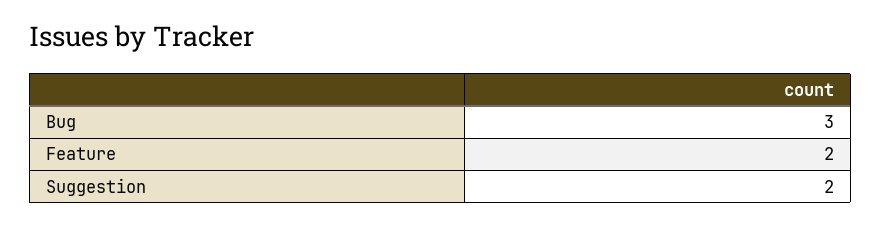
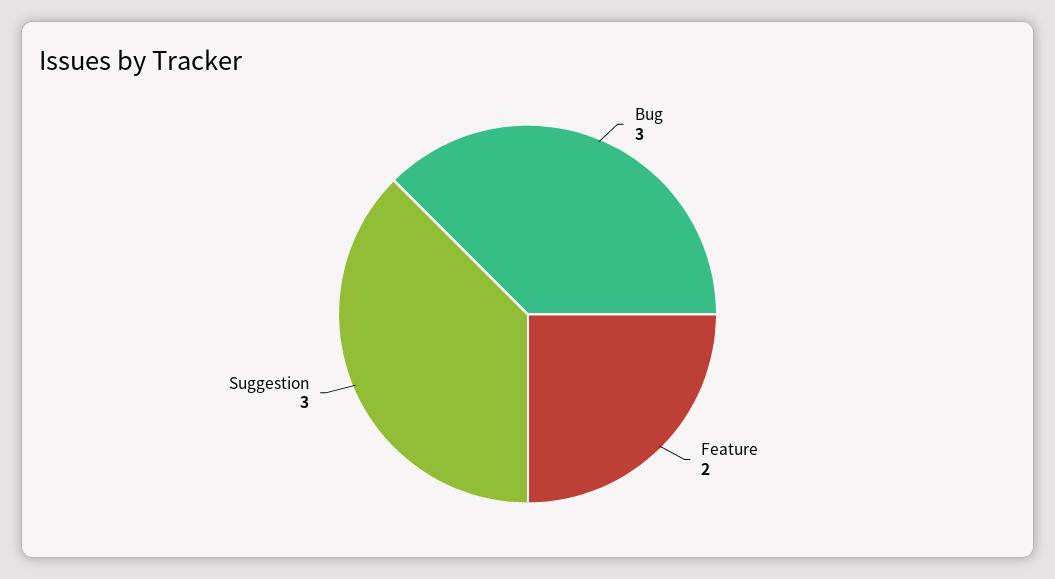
Suggestion: 2 -> 3

